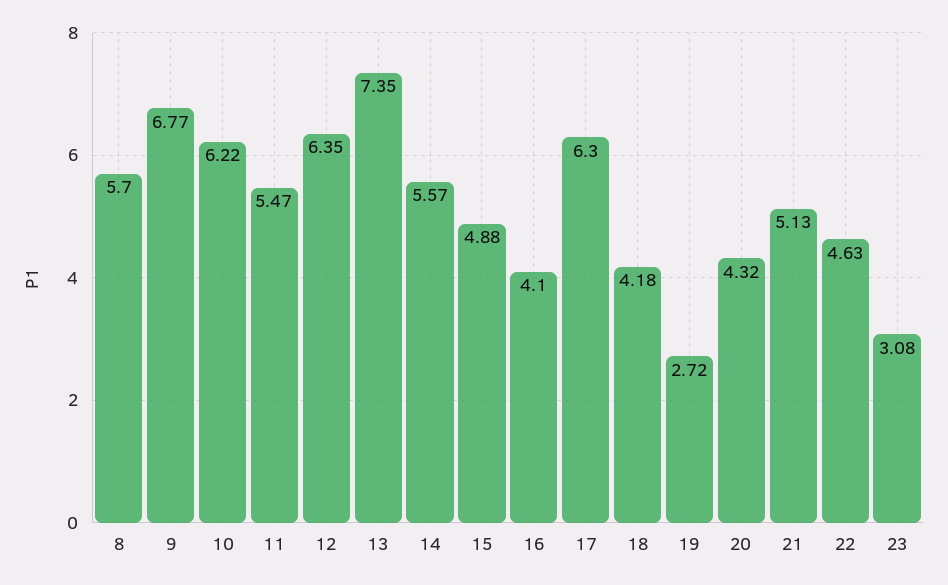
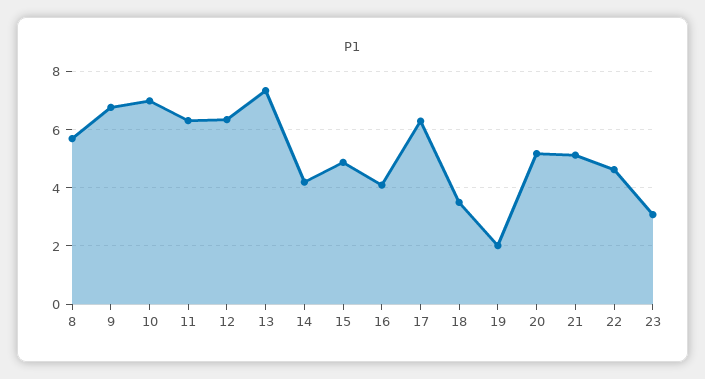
10: 6.22 -> 7
11: 5.47 -> 6.25
14: 5.57 -> 4.25
18: 4.18 -> 3.5
19: 2.72 -> 2
20: 4.32 -> 5.25

